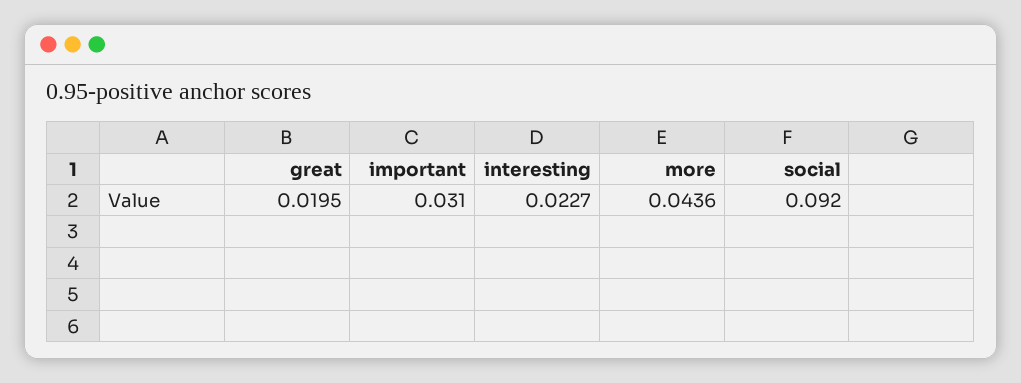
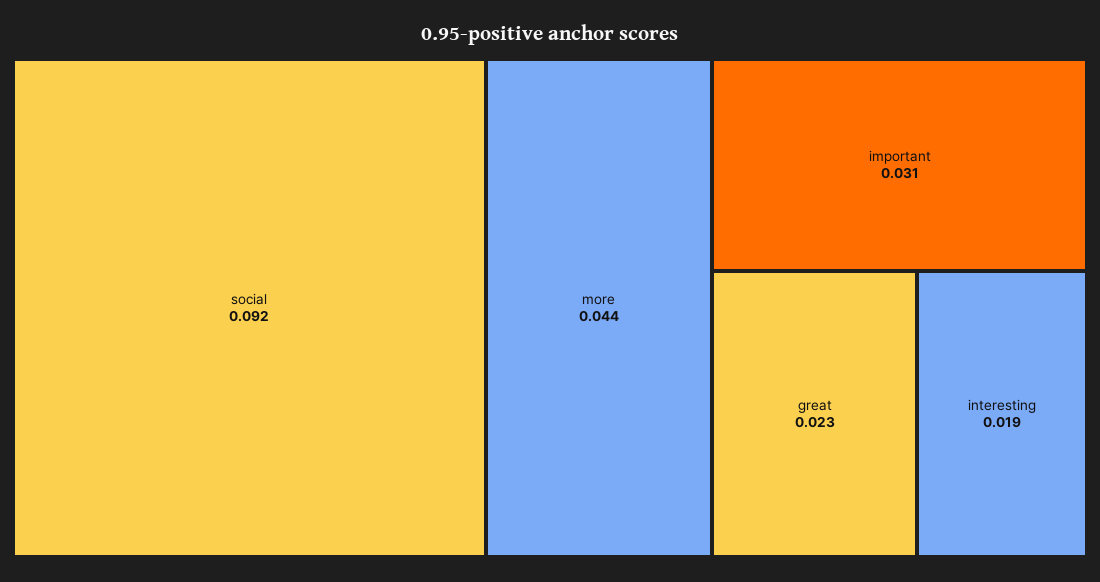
great: 0.0195 -> 0.023
interesting: 0.0227 -> 0.019

